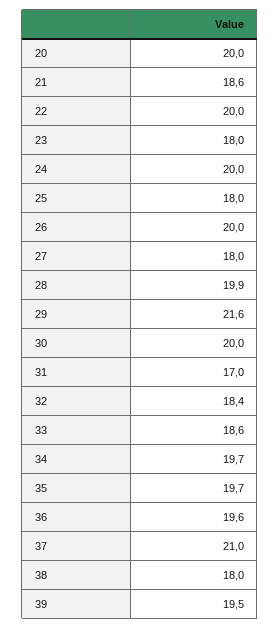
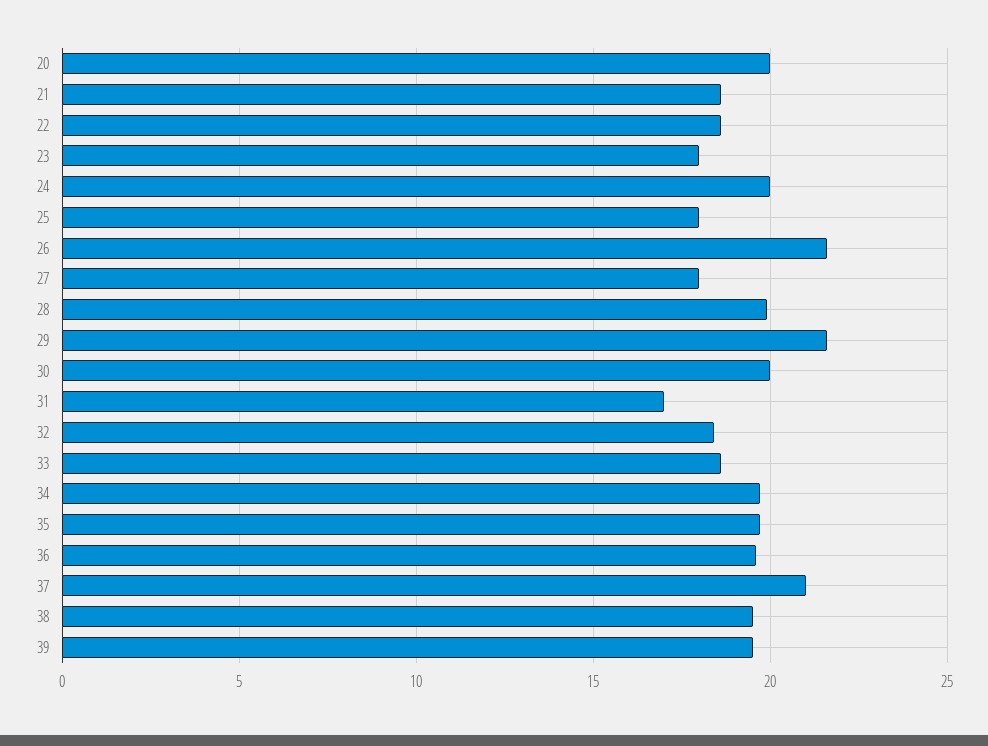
22: 20 -> 18.5
26: 20 -> 21.5
38: 18 -> 19.5

